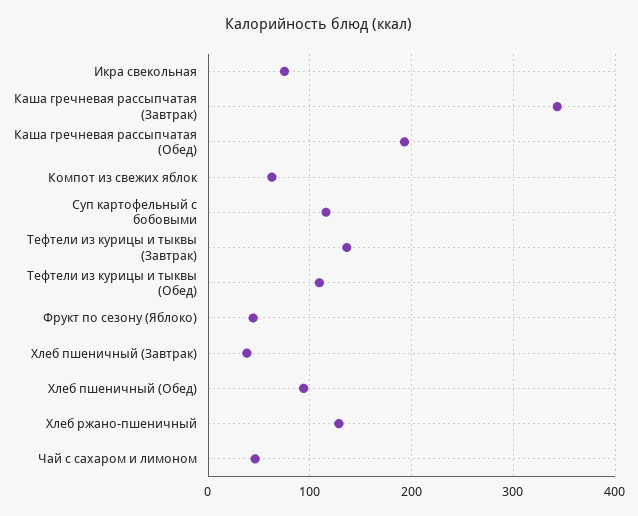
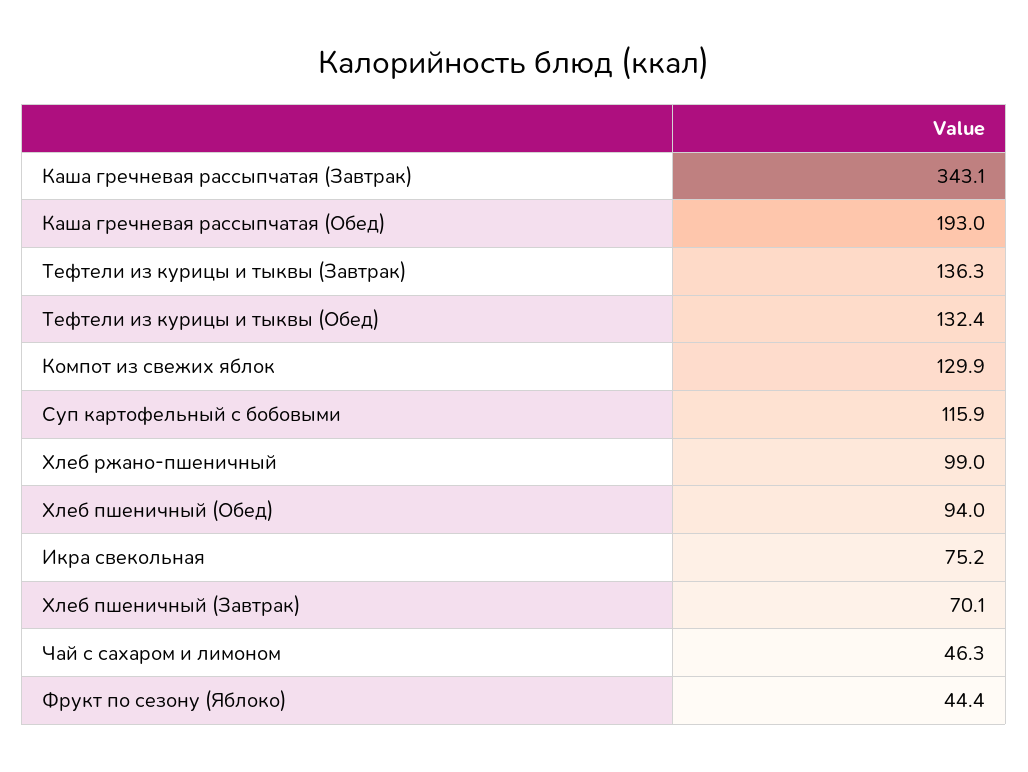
Компот из свежих яблок: 60 -> 129.9
Тефтели из курицы и тыквы (Обед): 110 -> 132.4
Хлеб пшеничный (Завтрак): 40 -> 70.1
Хлеб ржано-пшеничный: 130 -> 99

